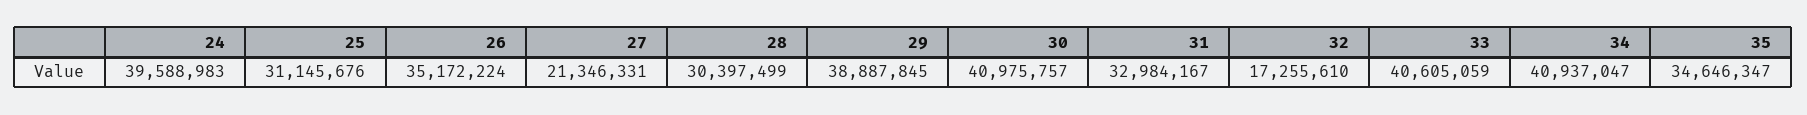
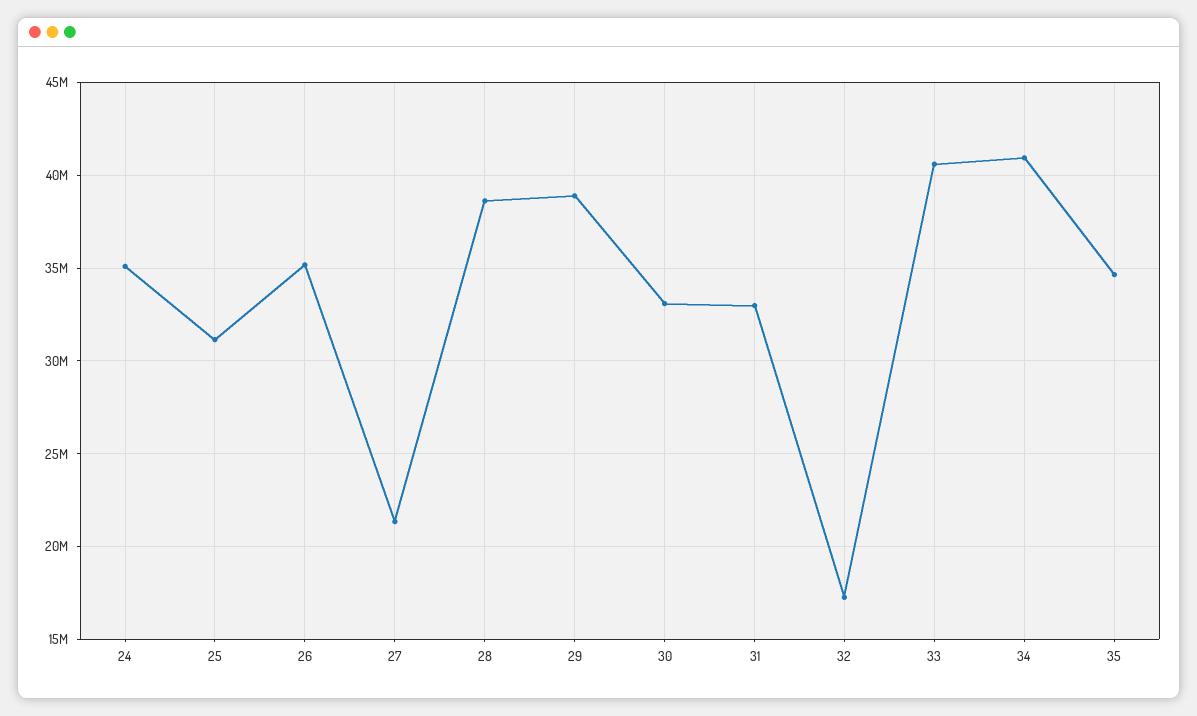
24: 39588983 -> 35000000
28: 30397499 -> 38500000
30: 40975757 -> 33000000

